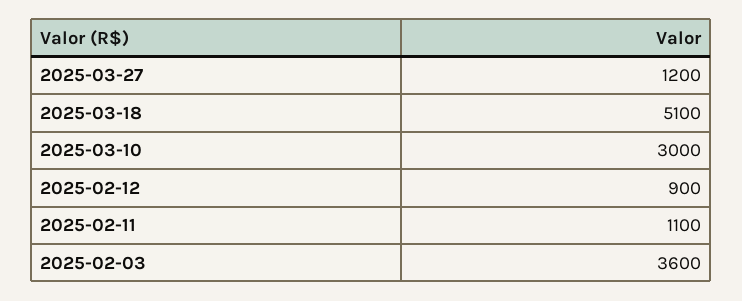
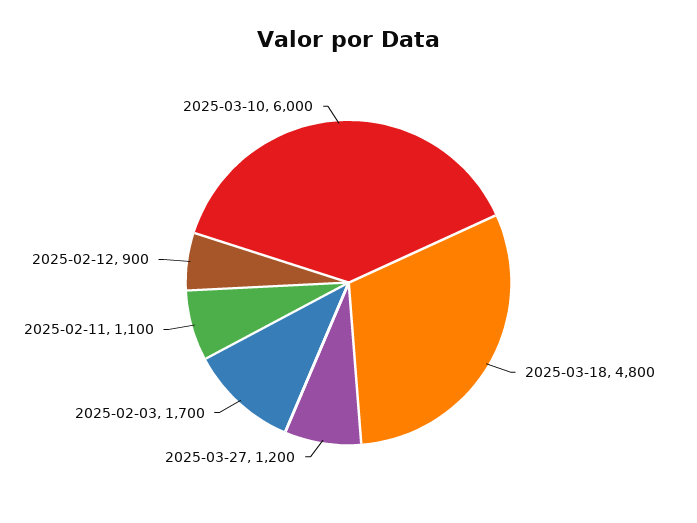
2025-03-18: 5100 -> 4800
2025-03-10: 3000 -> 6000
2025-02-03: 3600 -> 1700

